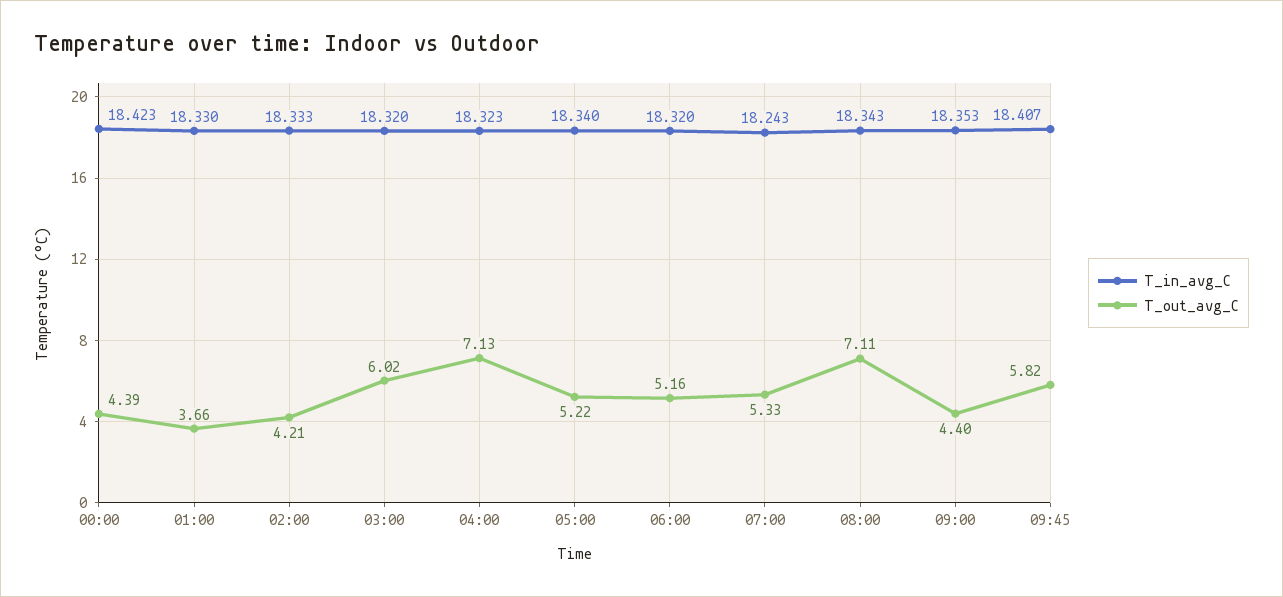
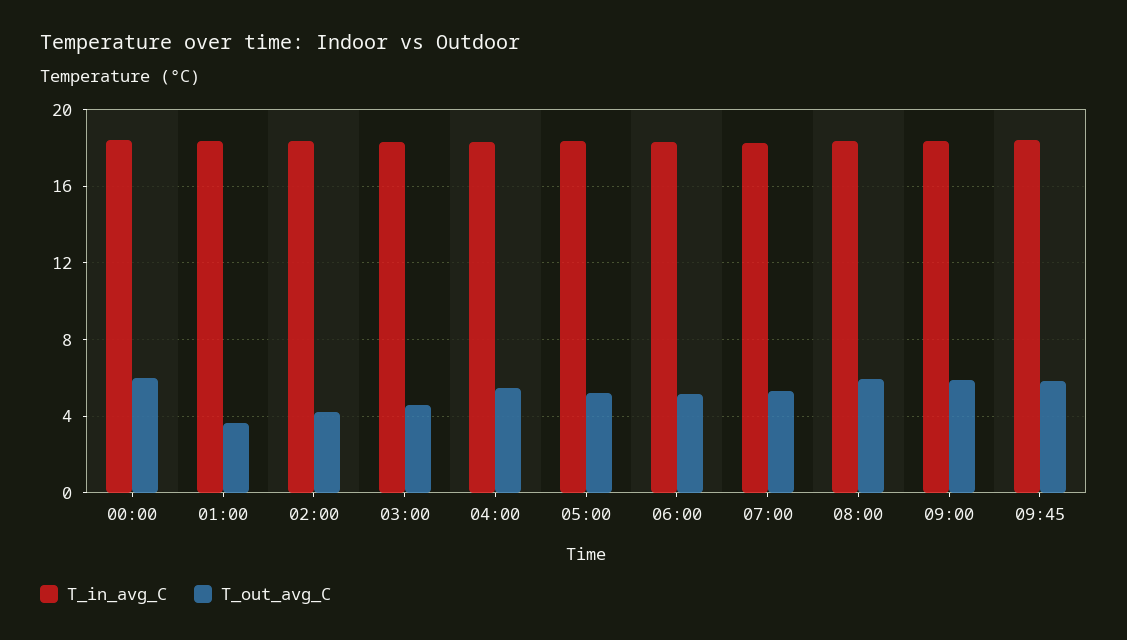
T_out_avg_C, 00:00: 4.39 -> 6
T_out_avg_C, 03:00: 6.02 -> 4.5
T_out_avg_C, 04:00: 7.13 -> 5.5
T_out_avg_C, 08:00: 7.11 -> 6
T_out_avg_C, 09:00: 4.4 -> 6

